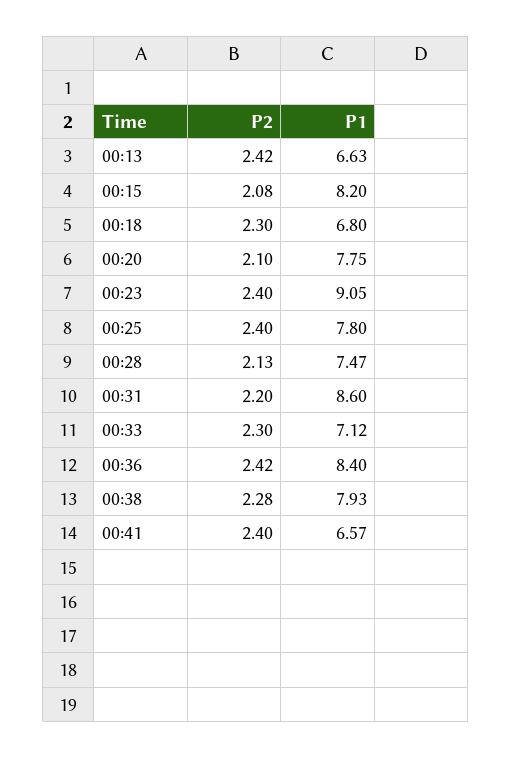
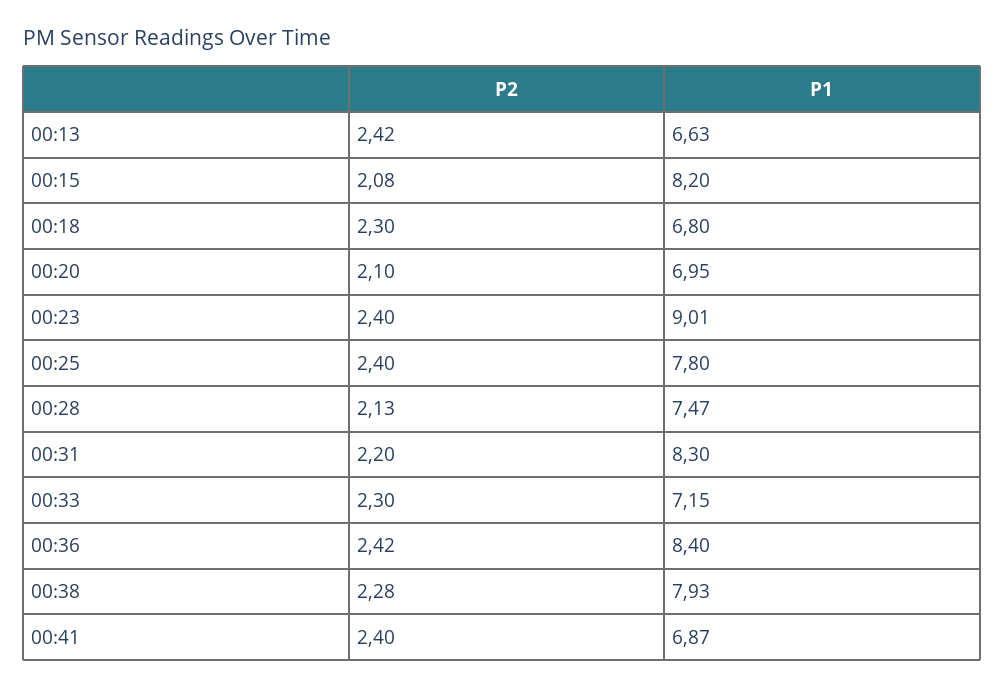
P1, 00:20: 7.75 -> 6.95
P1, 00:23: 9.05 -> 9.01
P1, 00:31: 8.6 -> 8.3
P1, 00:33: 7.12 -> 7.15
P1, 00:41: 6.57 -> 6.87

